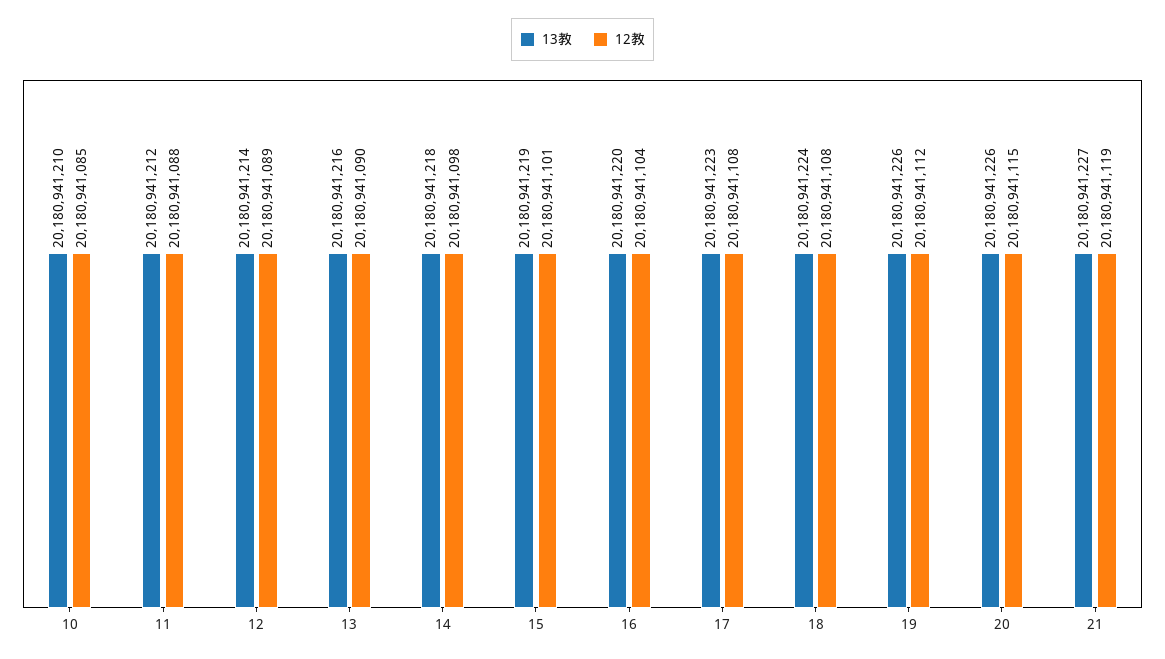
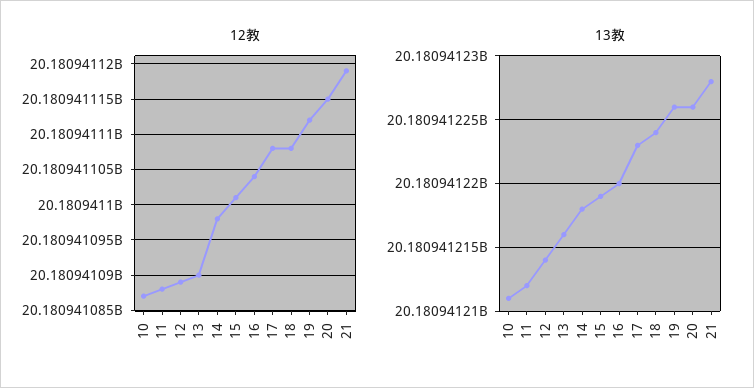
13教, 10: 20180941210 -> 20180941211
12教, 10: 20180941085 -> 20180941087
13教, 21: 20180941227 -> 20180941228

